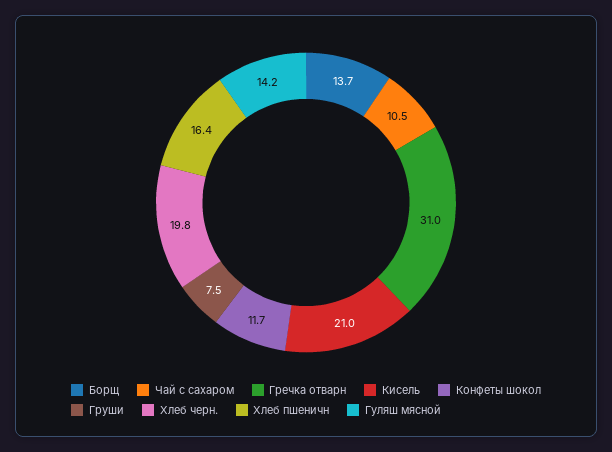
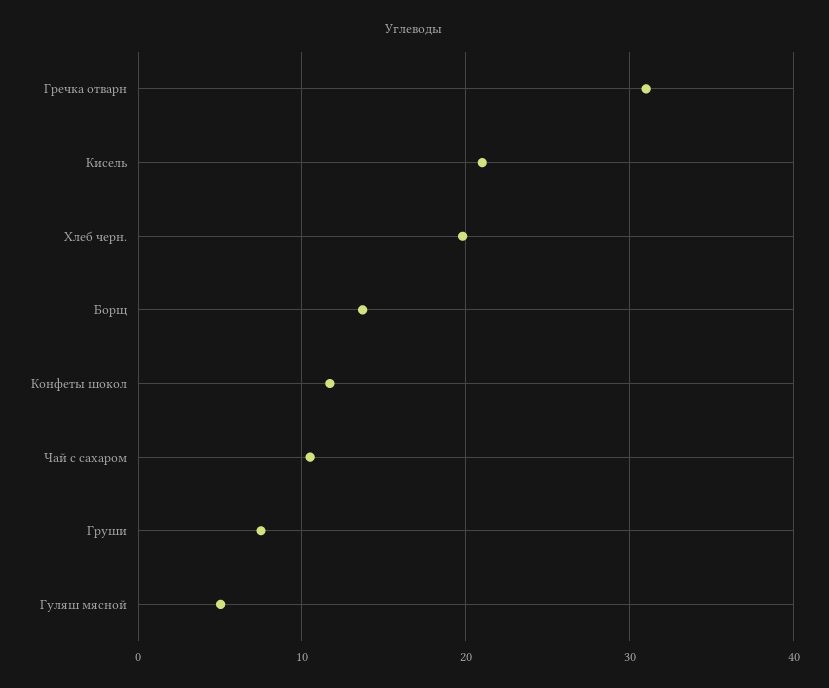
Хлеб пшеничн: 16.4 -> none
Гуляш мясной: 14.2 -> 5

